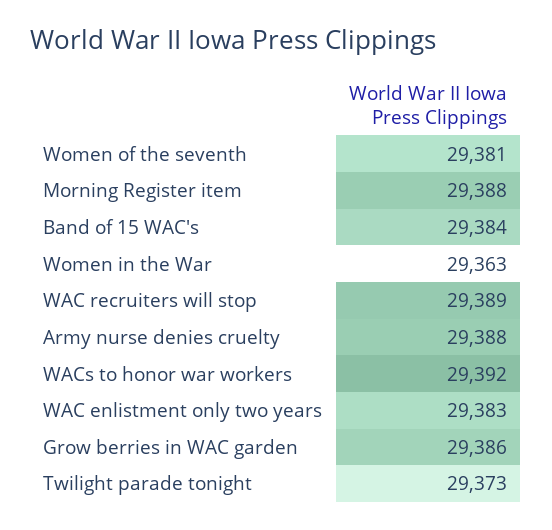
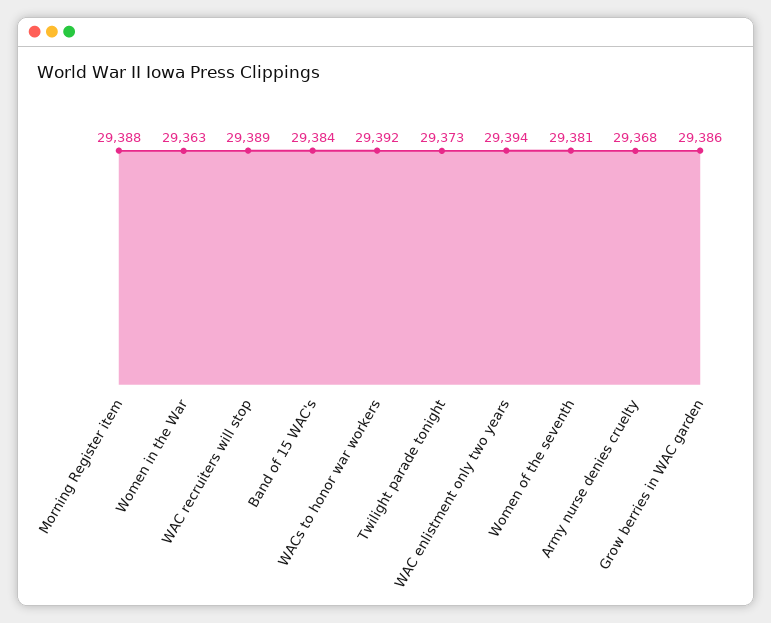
Army nurse denies cruelty: 29388 -> 29368
WAC enlistment only two years: 29383 -> 29394

